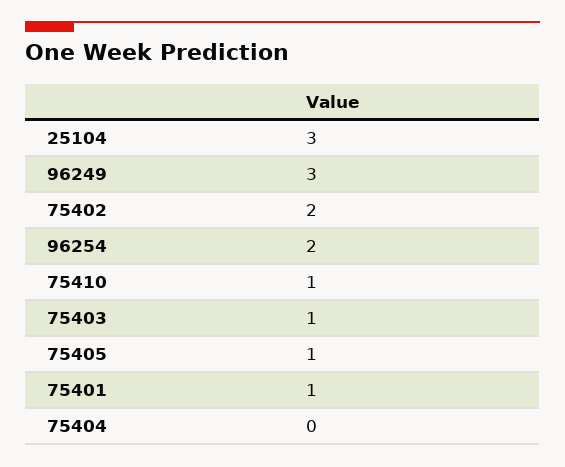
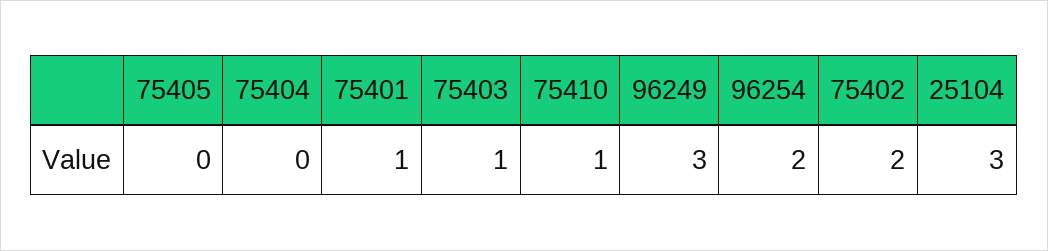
75405: 1 -> 0

